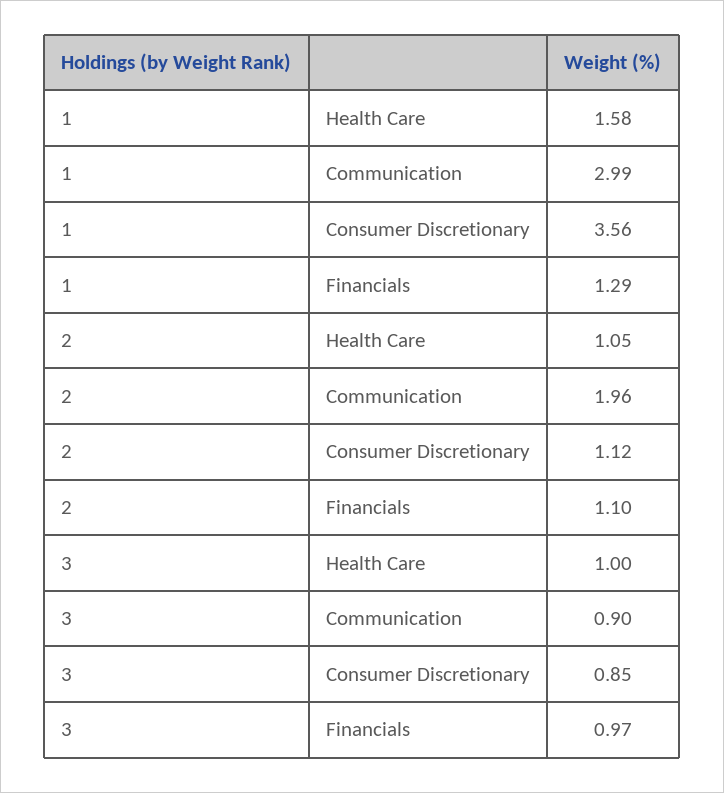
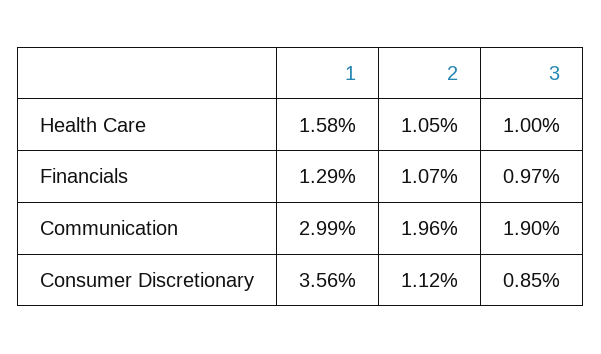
2, Financials: 1.1 -> 1.07
3, Communication: 0.9 -> 1.9

